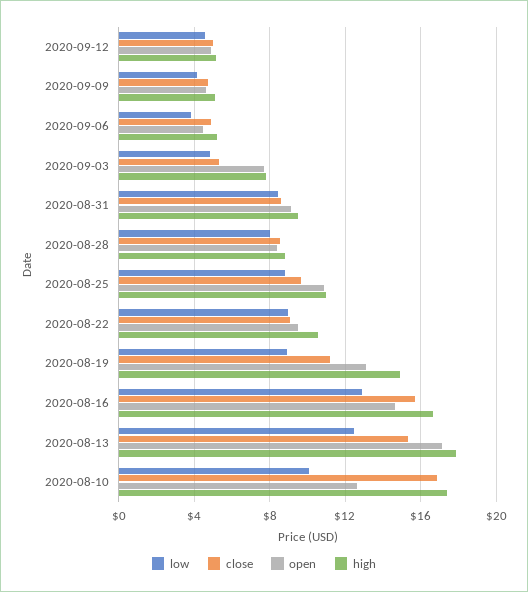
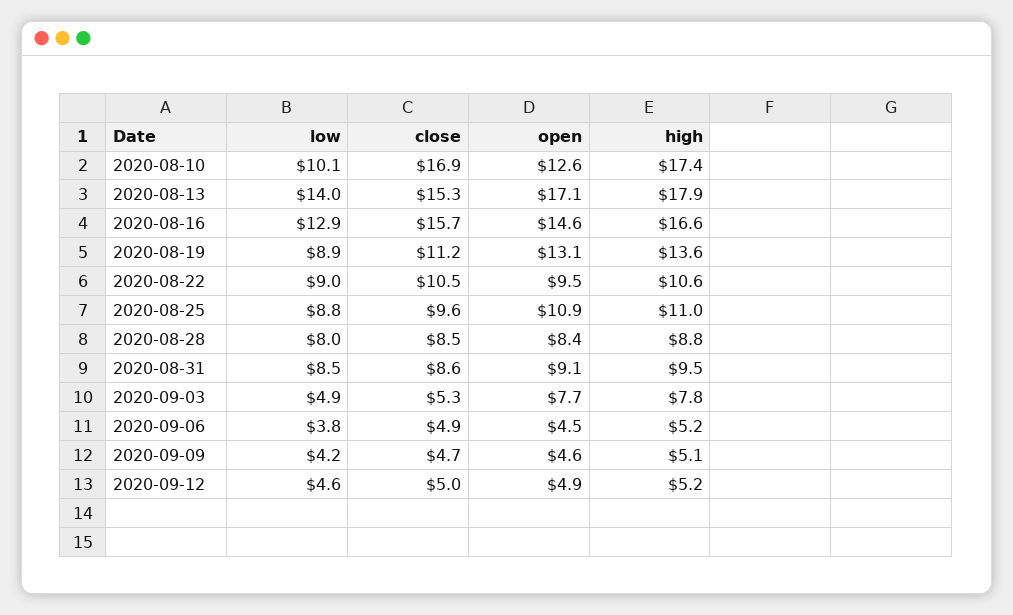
close, 2020-08-22: 9 -> 10.5
high, 2020-08-19: 15 -> 13.6
low, 2020-08-13: 12.5 -> 14

